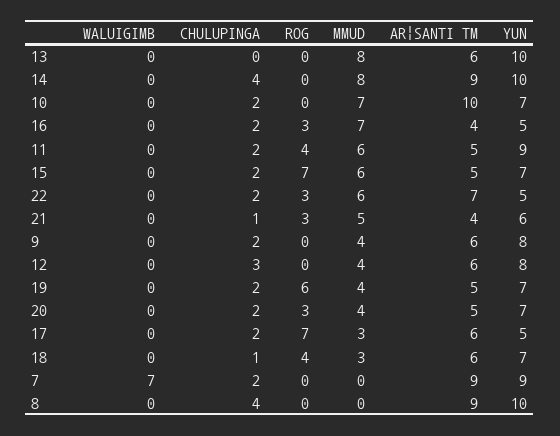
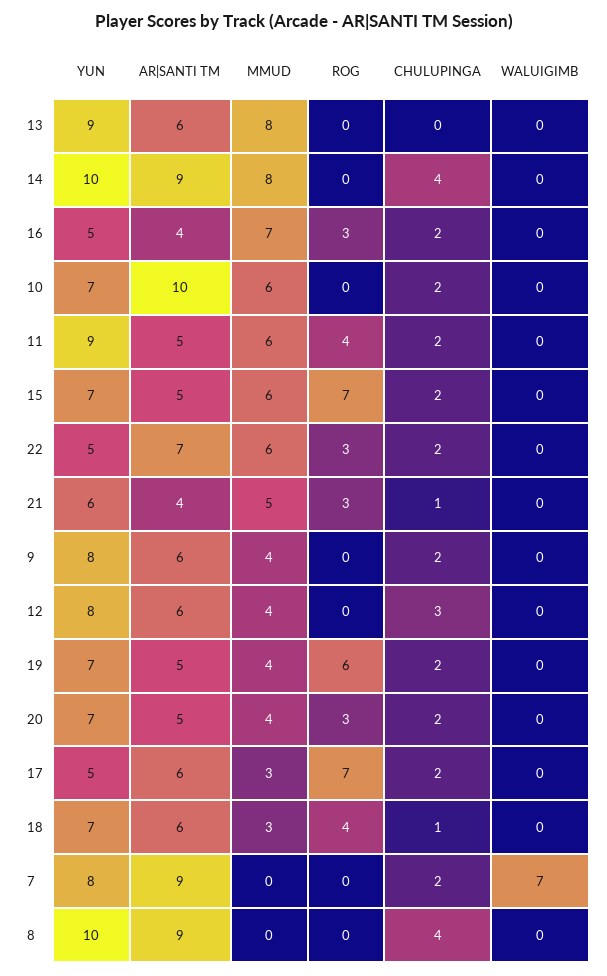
YUN, 13: 10 -> 9
MMUD, 10: 7 -> 6
YUN, 7: 9 -> 8

